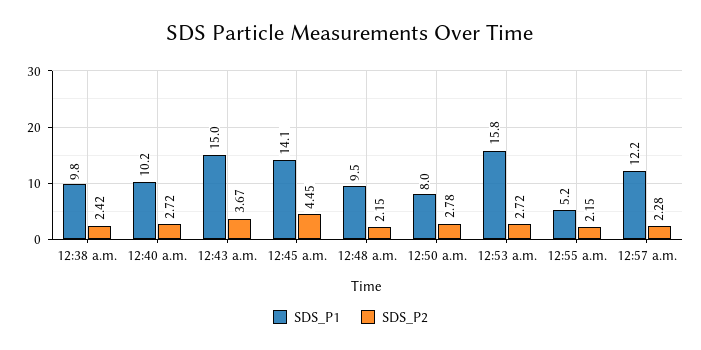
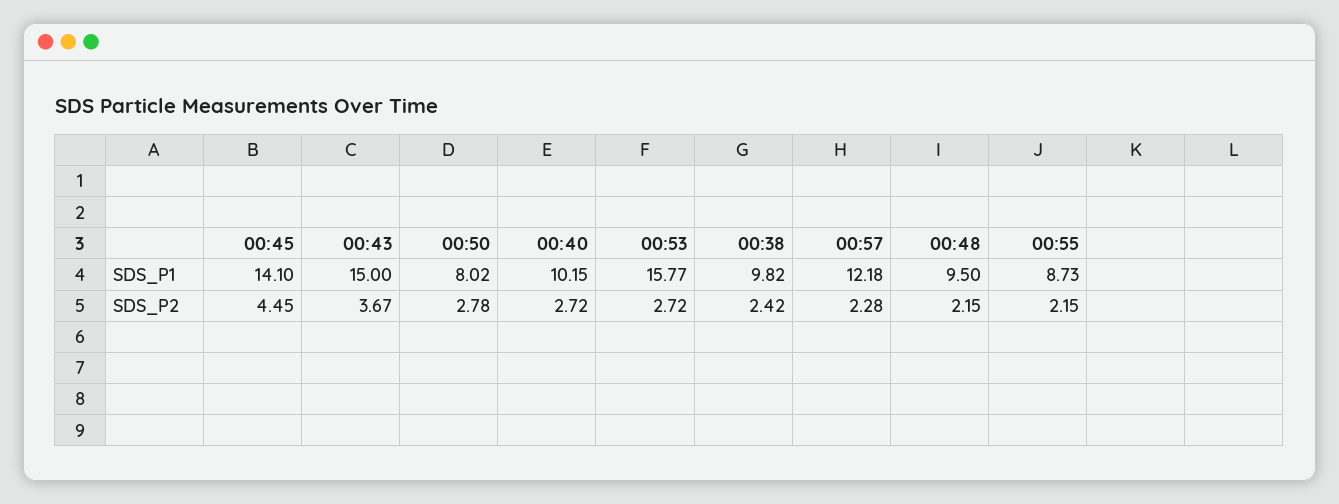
SDS_P1, 12:55 a.m.: 5.2 -> 8.73

